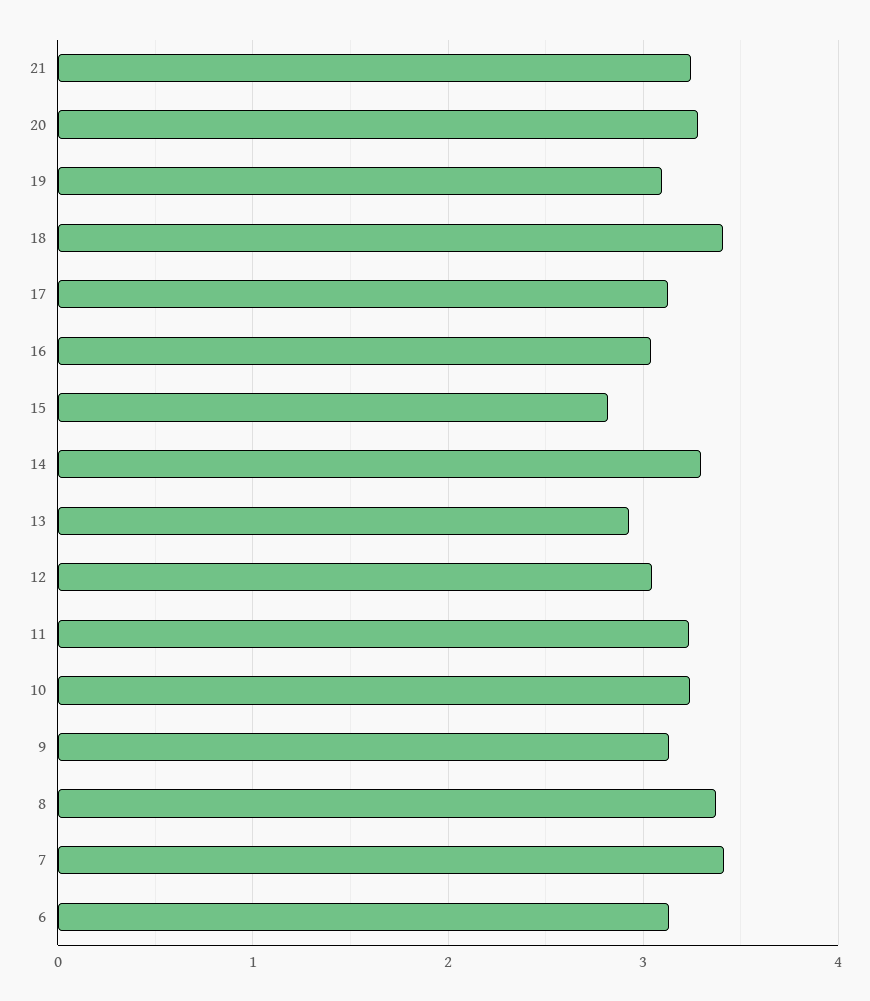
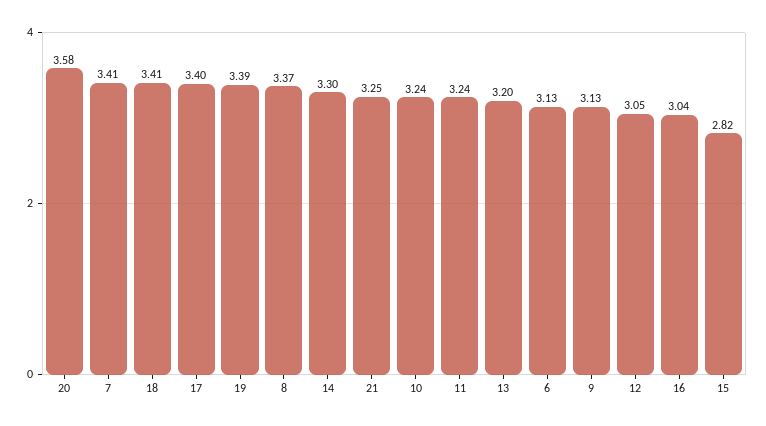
20: 3.3 -> 3.58
19: 3.1 -> 3.39
17: 3.1 -> 3.4
13: 2.9 -> 3.2

